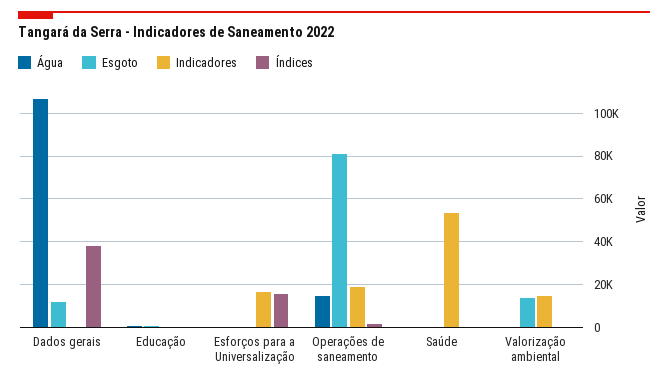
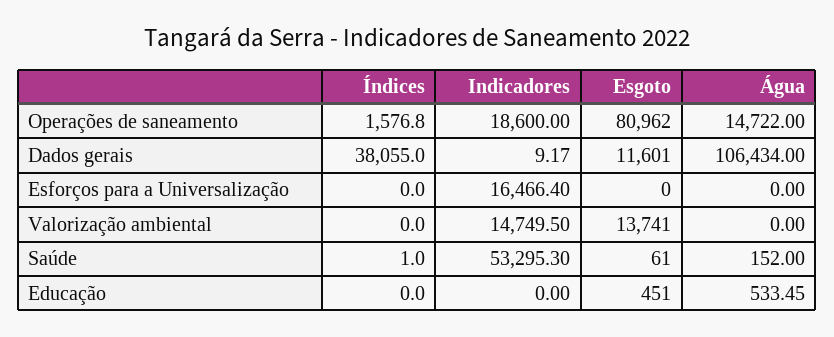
Índices, Esforços para a Universalização: 15000 -> 0

